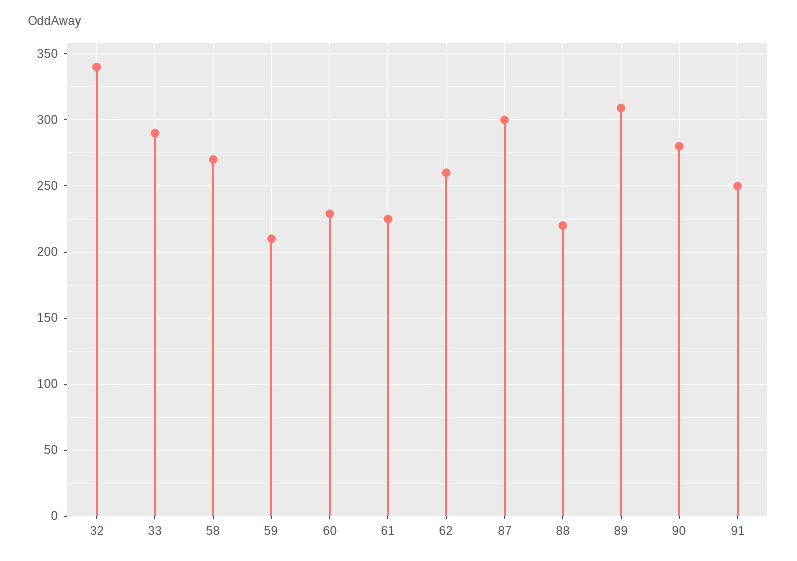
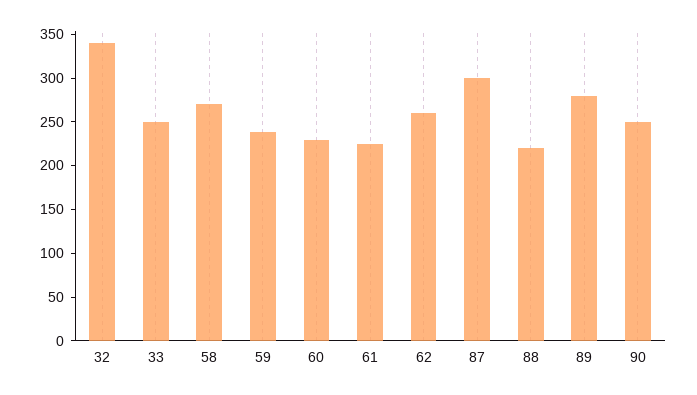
33: 290 -> 250
59: 210 -> 240
89: 310 -> 280
90: 280 -> 250
91: 250 -> none

